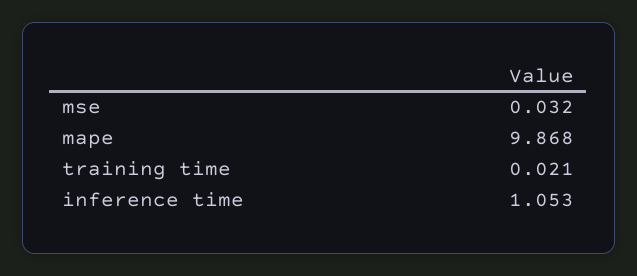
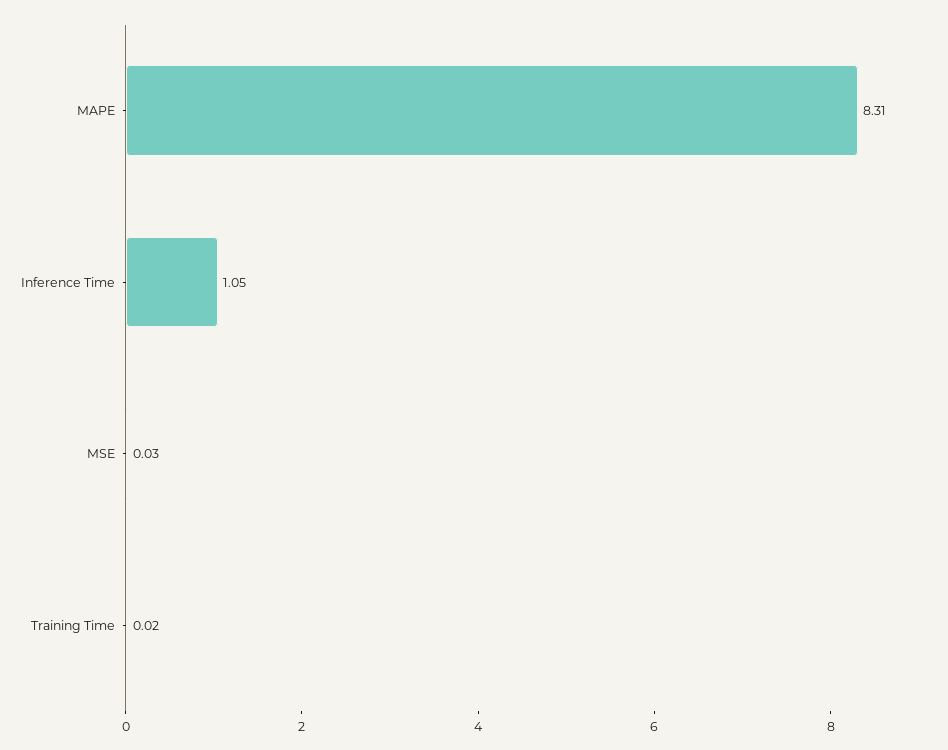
mape: 9.868 -> 8.31

